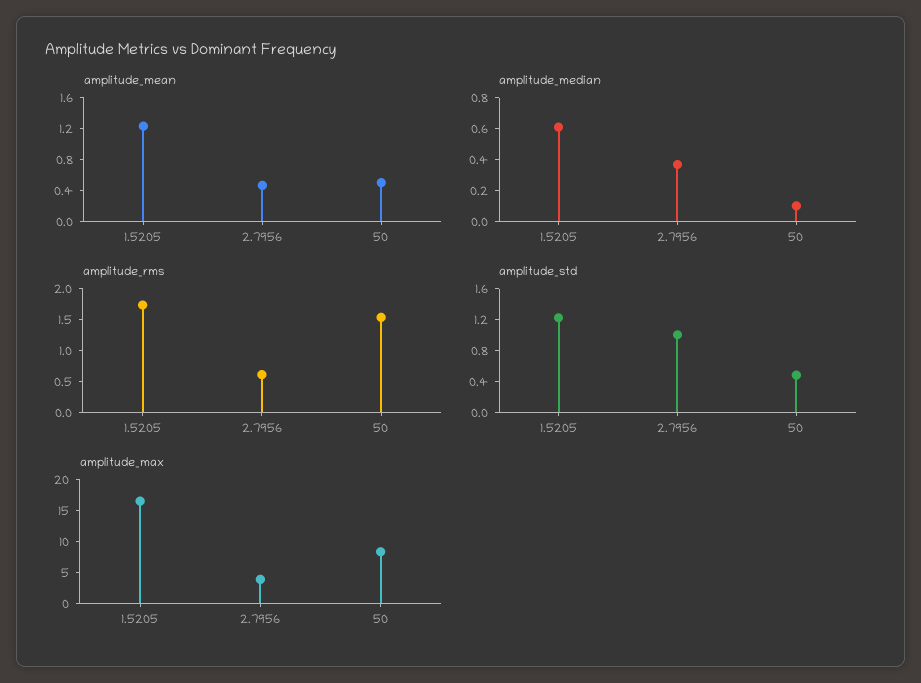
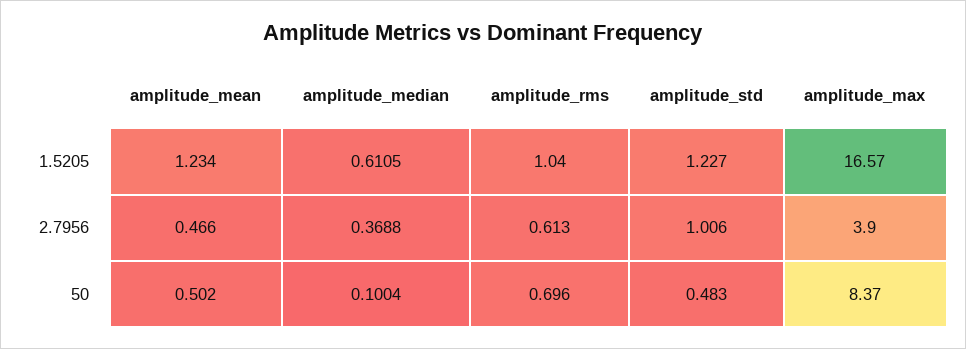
amplitude_rms, 1.5205: 1.75 -> 1.04
amplitude_rms, 50: 1.5 -> 0.696

